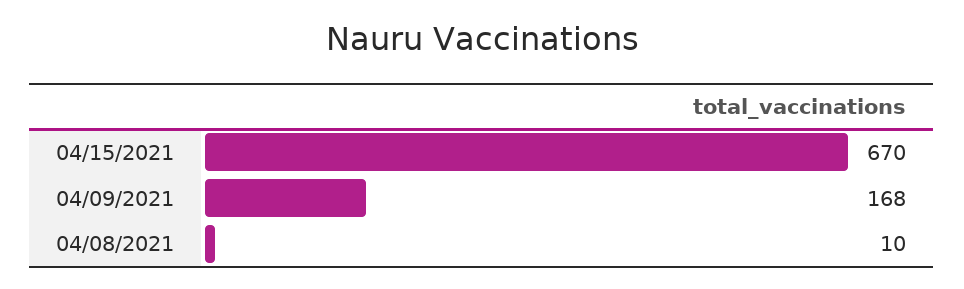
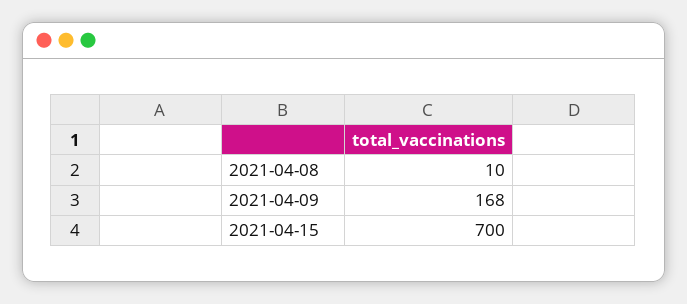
04/15/2021: 670 -> 700

